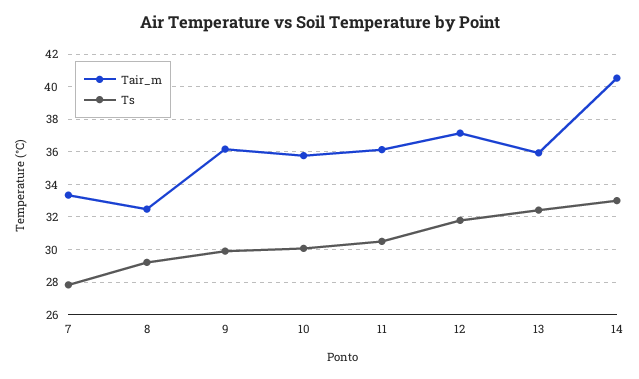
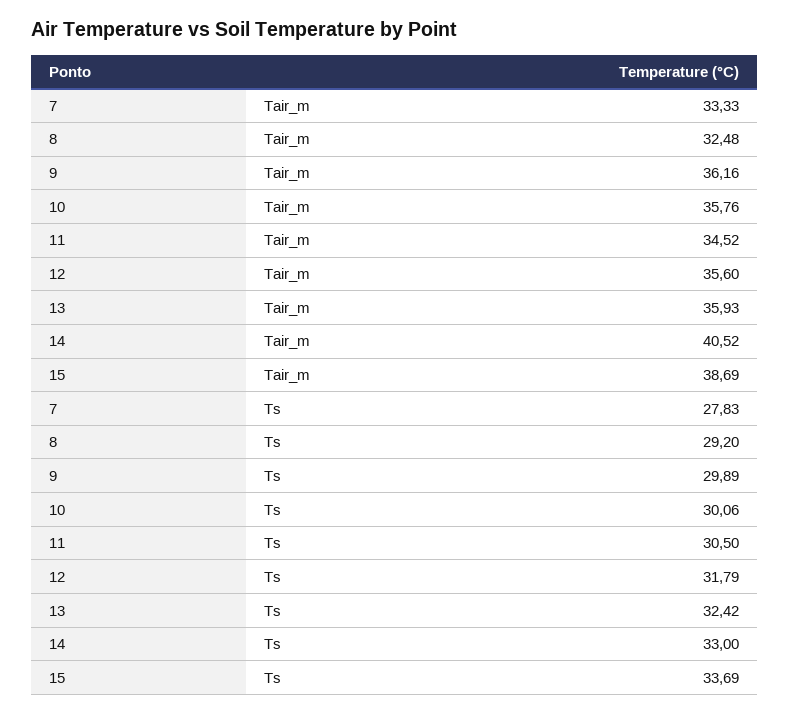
Tair_m, 11: 36 -> 34.52
Tair_m, 12: 37 -> 35.6
Tair_m, 15: none -> 38.69
Ts, 15: none -> 33.69

